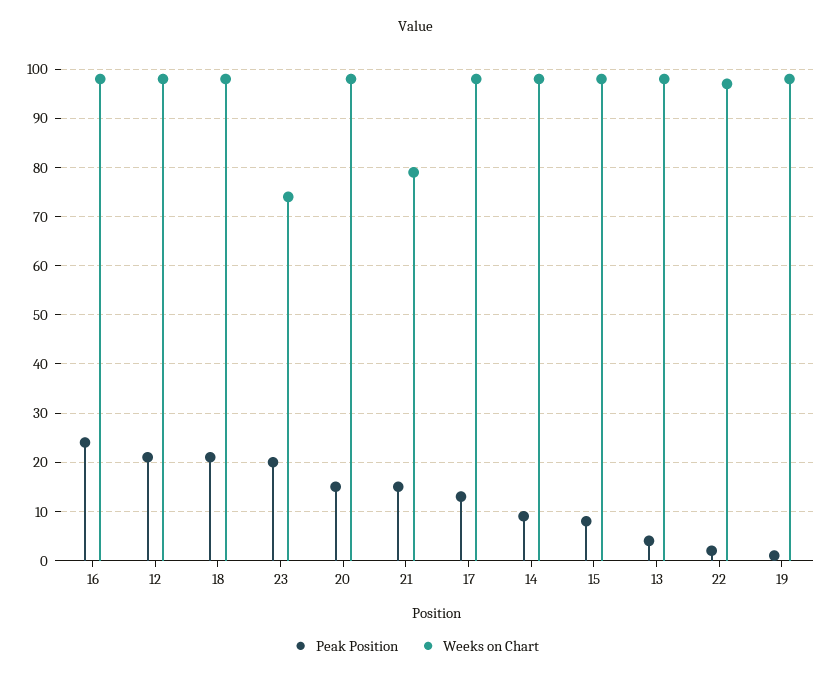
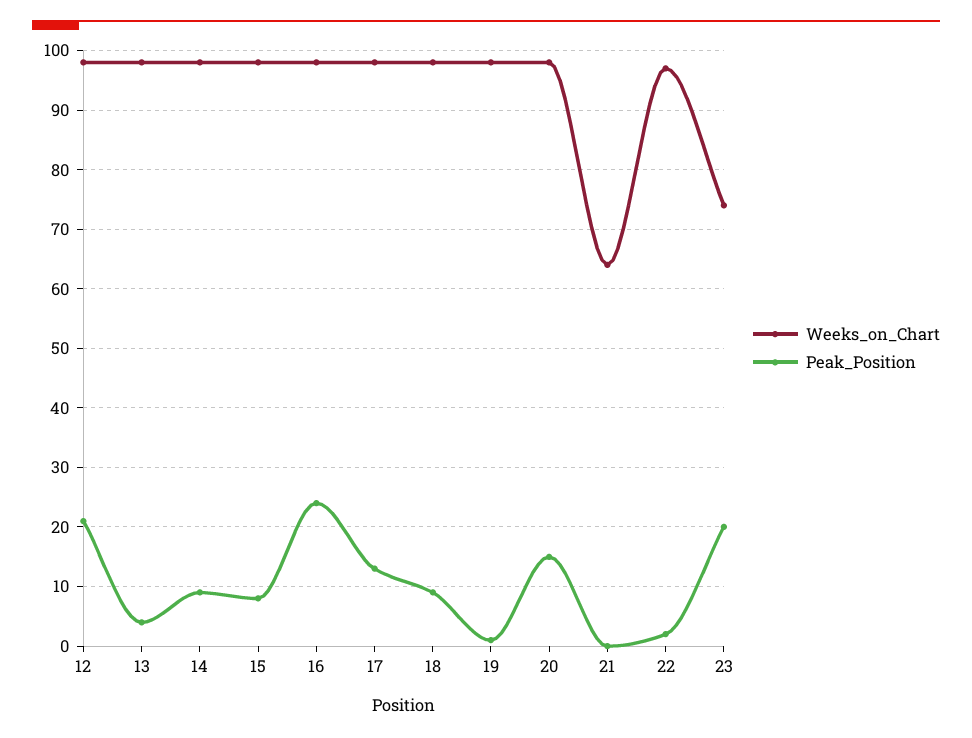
Peak Position, 18: 20 -> 10
Peak Position, 21: 15 -> 0
Weeks on Chart, 21: 80 -> 65

